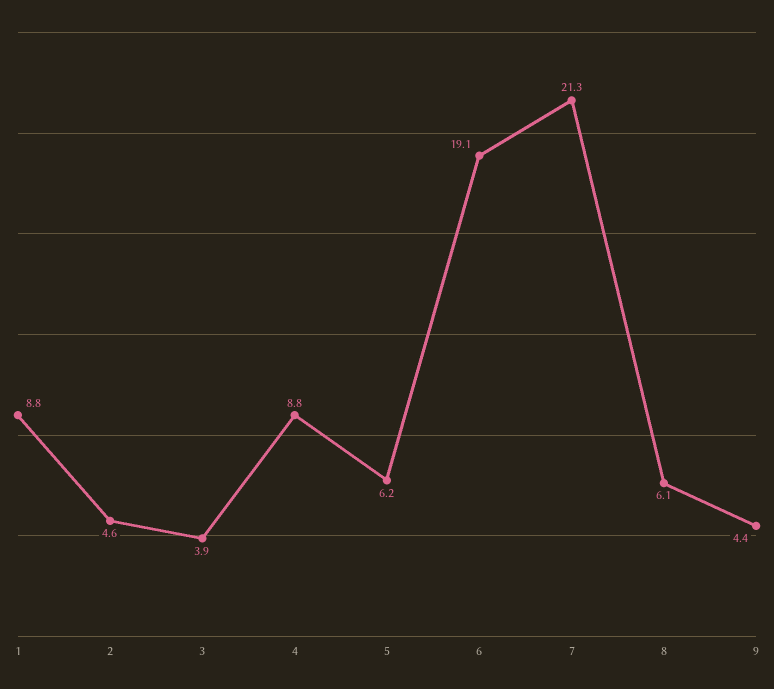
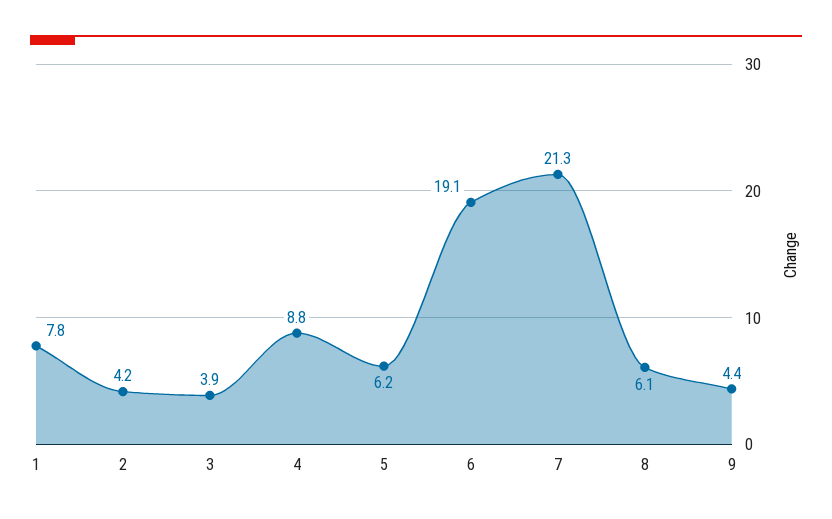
1: 8.8 -> 7.8
2: 4.6 -> 4.2

